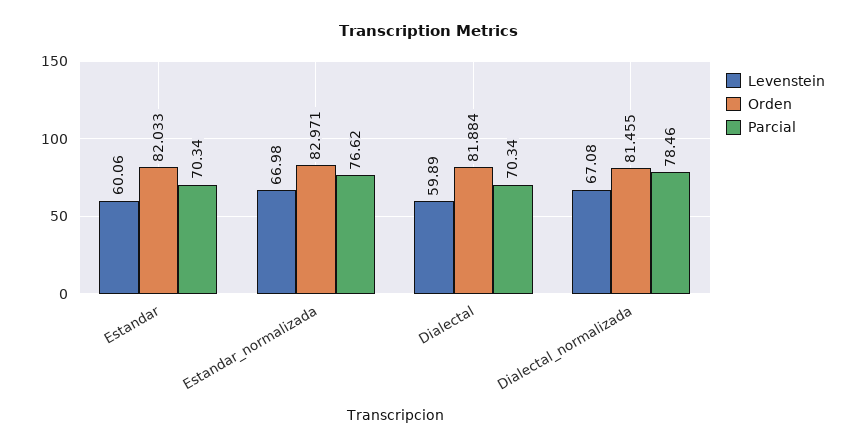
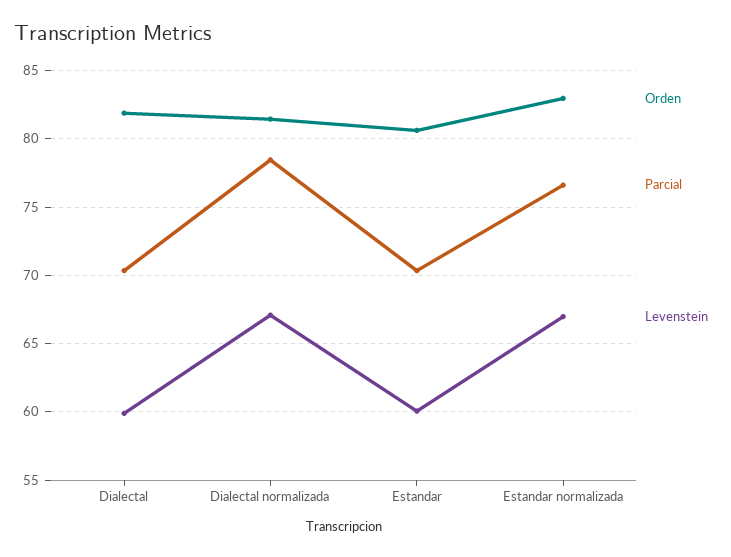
Orden, Estandar: 82.033 -> 80.5

